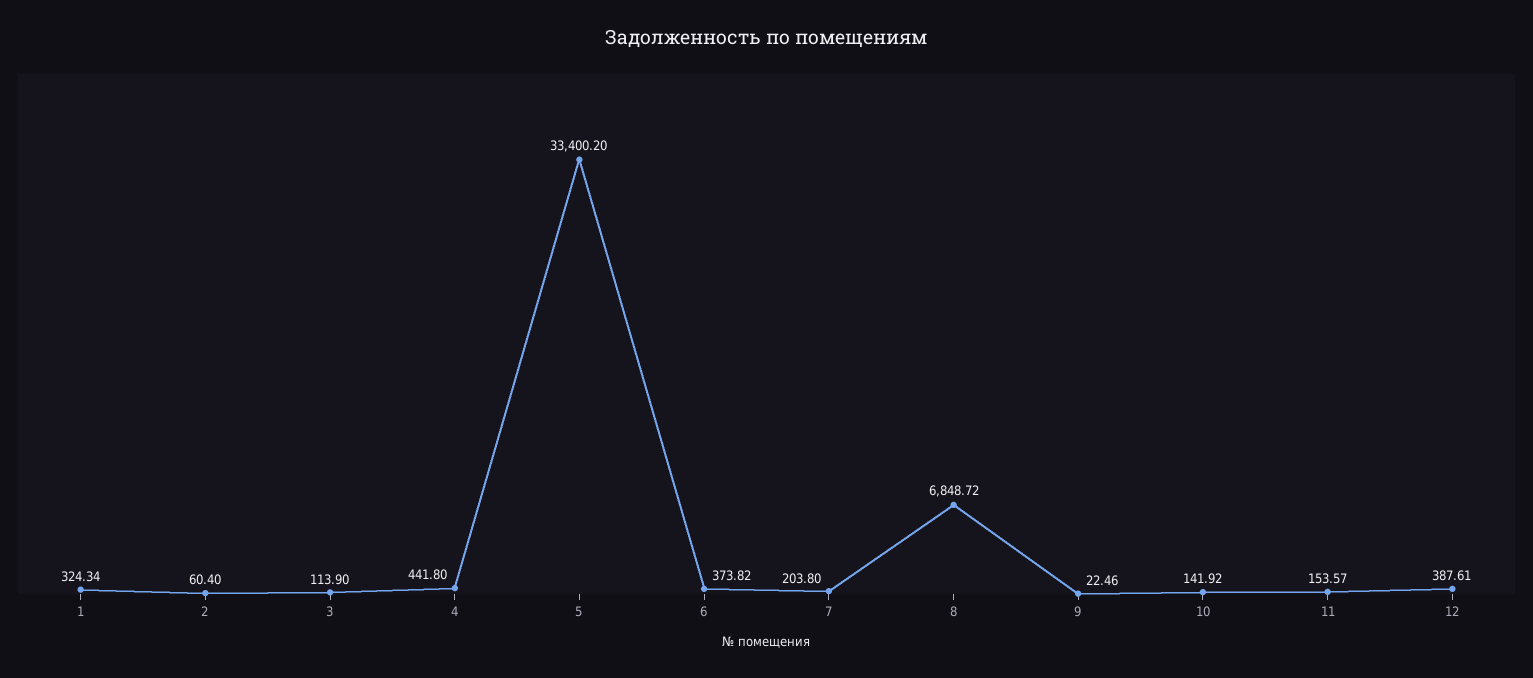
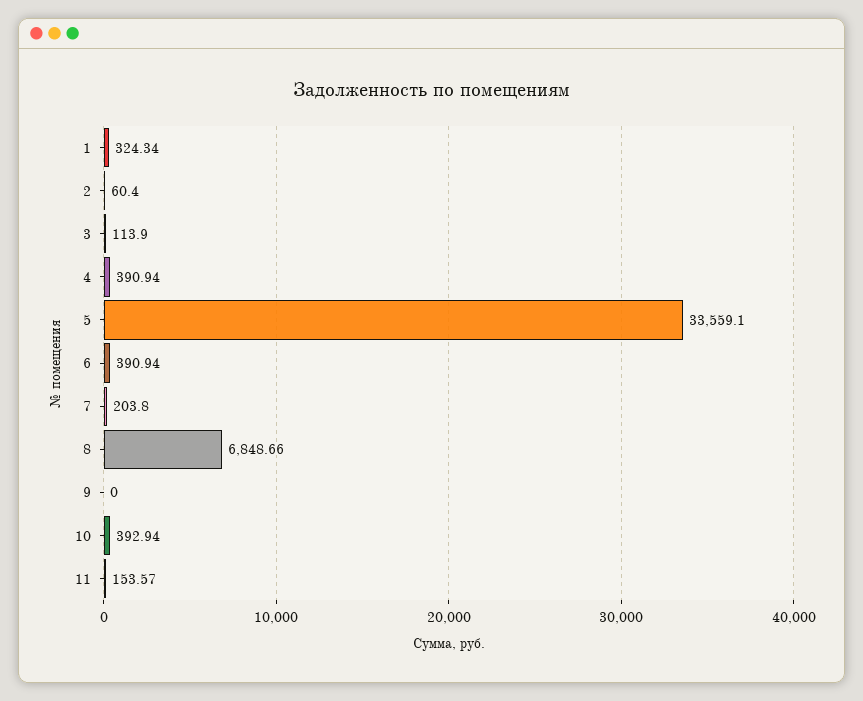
4: 441.8 -> 390.94
5: 33400.2 -> 33559.1
6: 373.82 -> 390.94
8: 6848.72 -> 6848.66
9: 22.46 -> 0
10: 141.92 -> 392.94
12: 387.61 -> none

